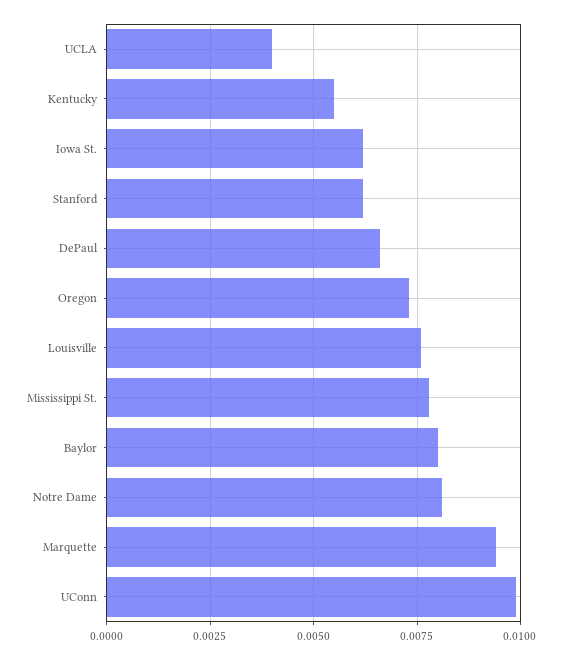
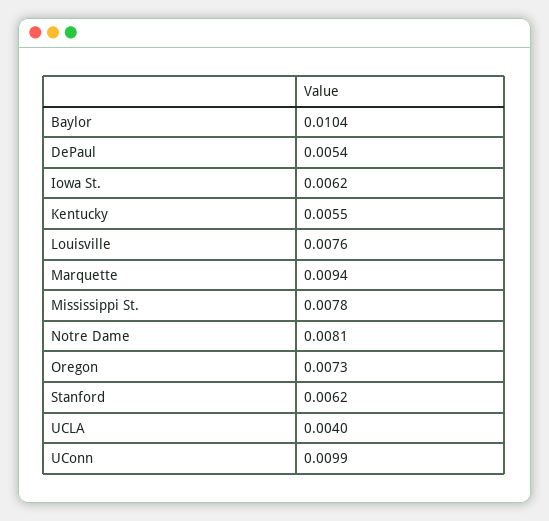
DePaul: 0.0065 -> 0.0054
Baylor: 0.008 -> 0.0104

